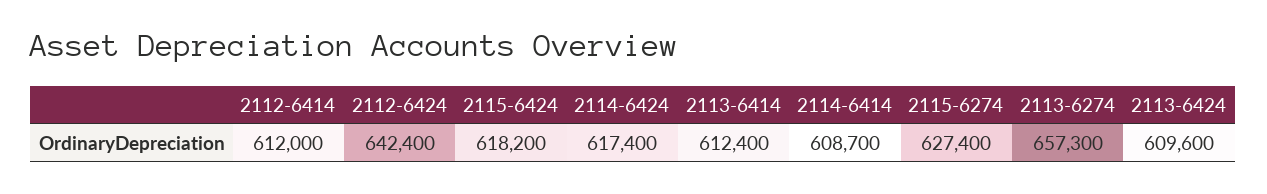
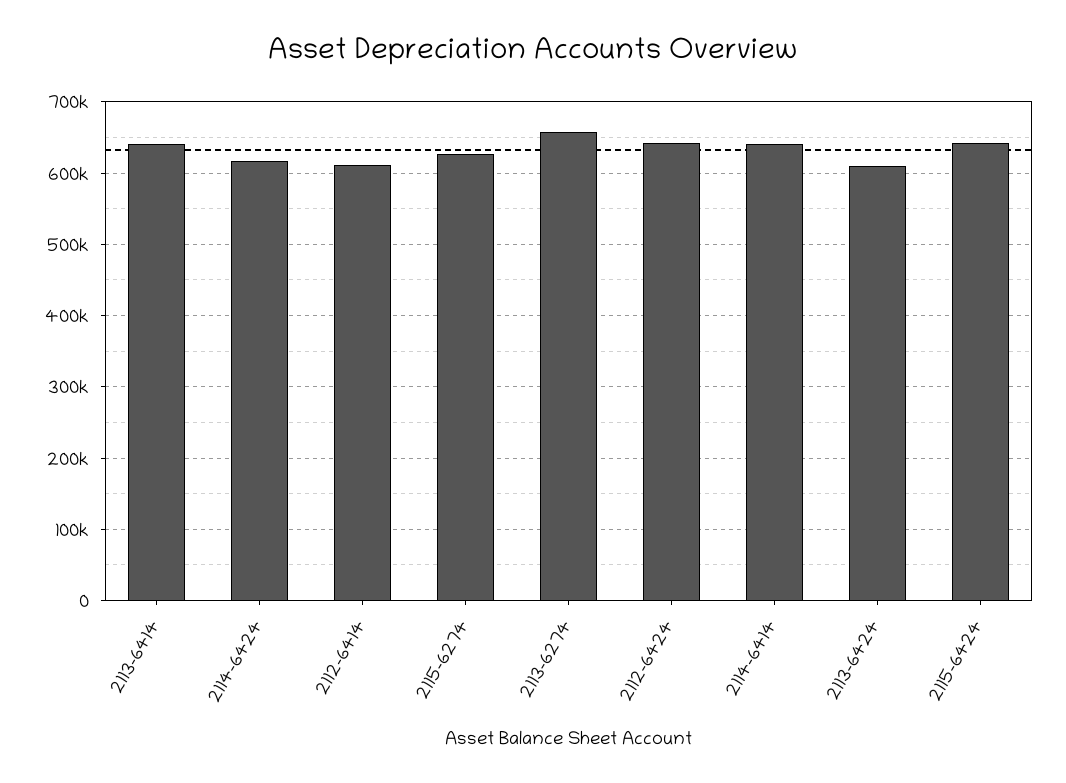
2115-6424: 618200 -> 640000
2113-6414: 612400 -> 640000
2114-6414: 608700 -> 640000

